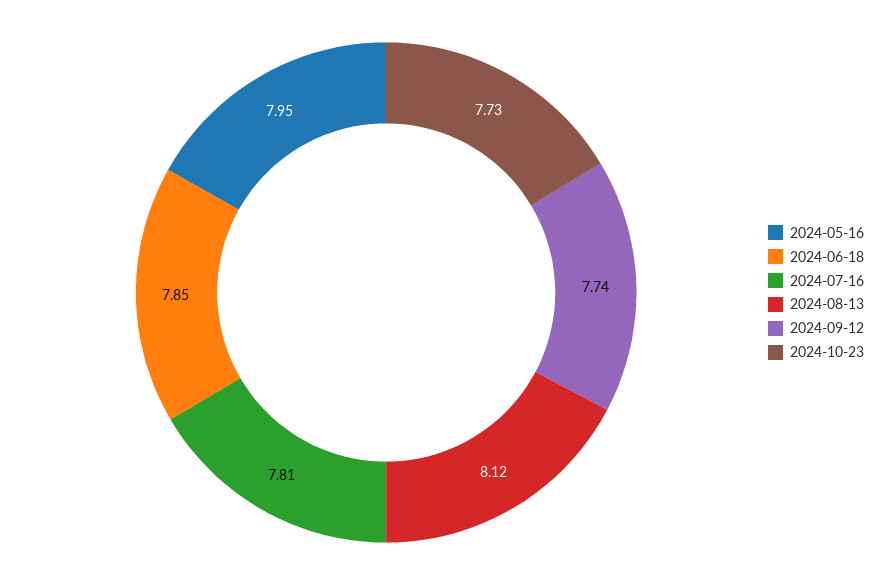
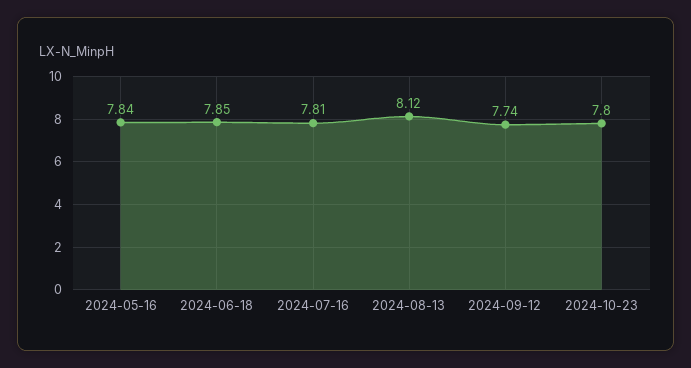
2024-05-16: 7.95 -> 7.84
2024-10-23: 7.73 -> 7.8

